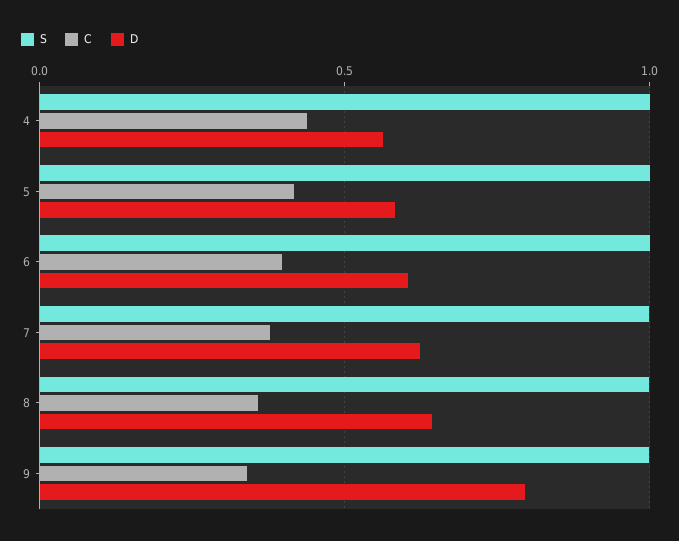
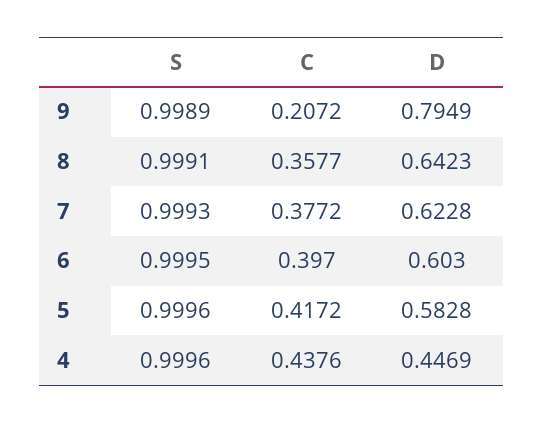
D, 4: 0.55 -> 0.4469
C, 9: 0.35 -> 0.2072

